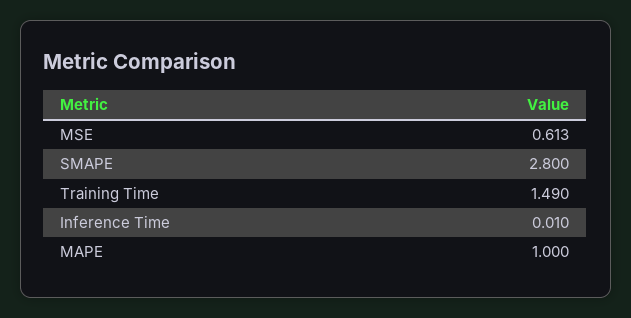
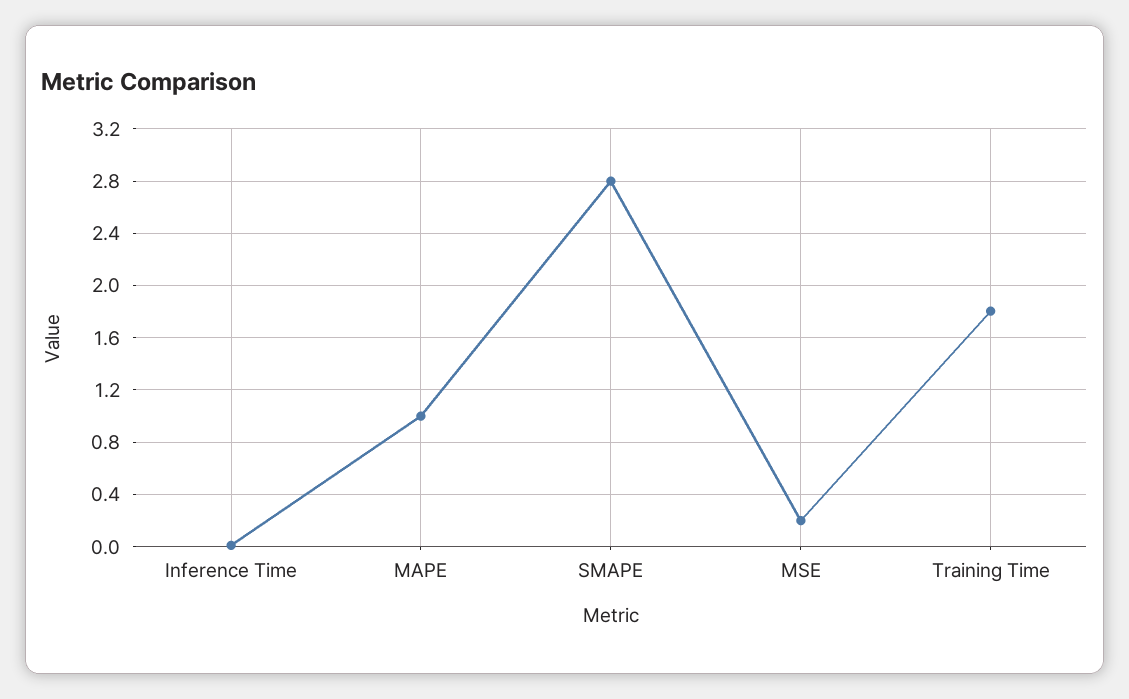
MSE: 0.613 -> 0.2
Training Time: 1.49 -> 1.8

